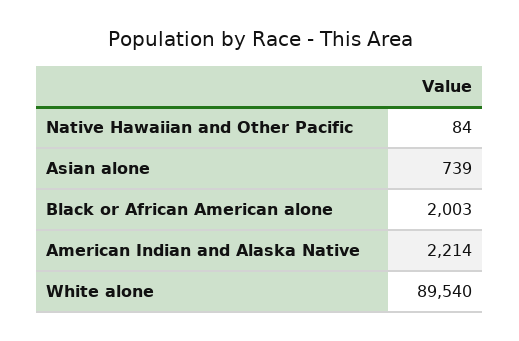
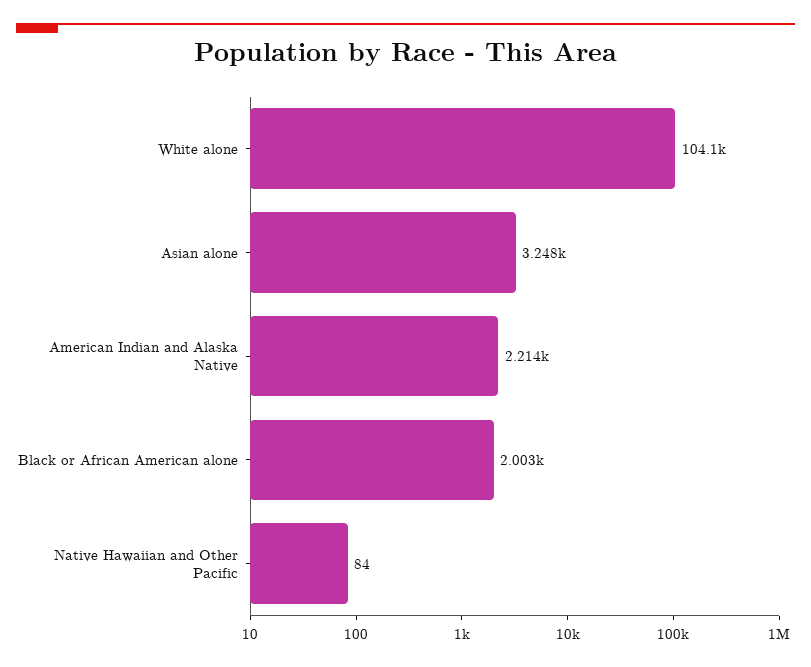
Asian alone: 739 -> 3248
White alone: 89540 -> 104100

